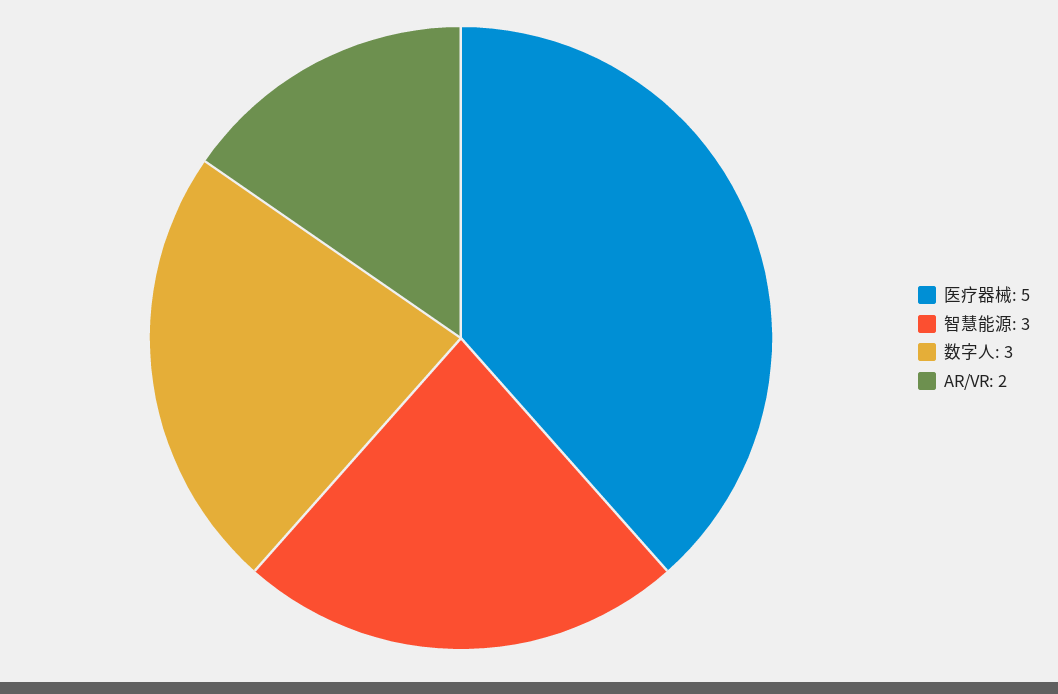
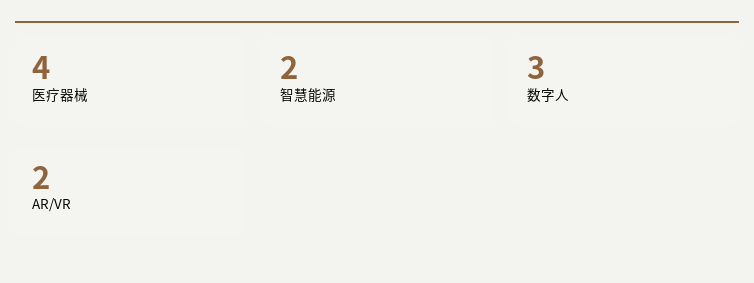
医疗器械: 5 -> 4
智慧能源: 3 -> 2

